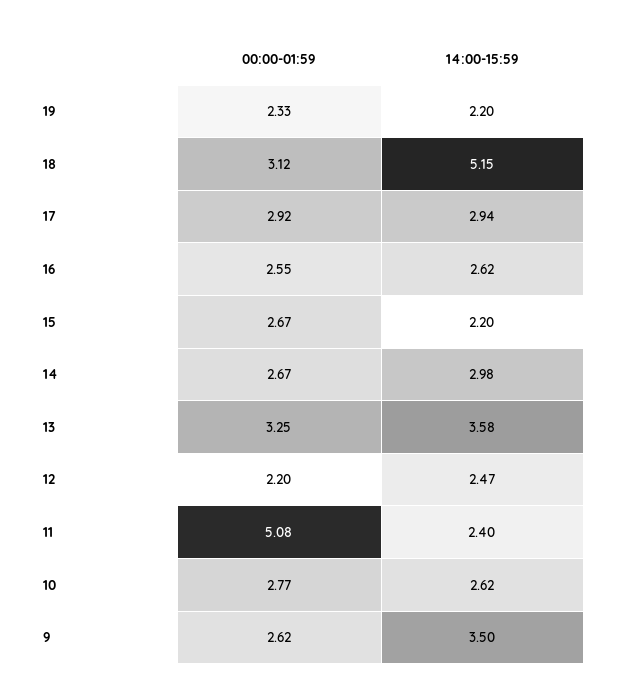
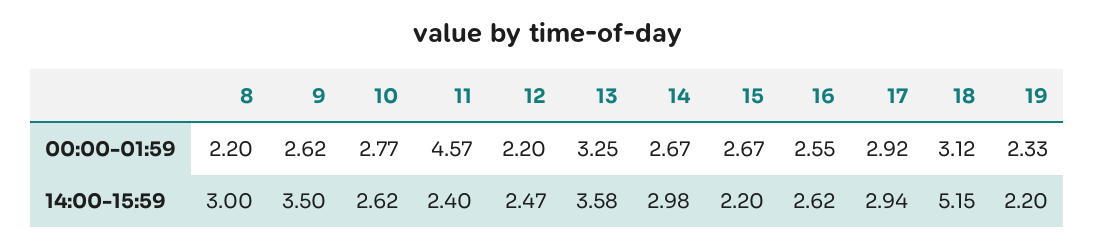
00:00-01:59, 11: 5.08 -> 4.57
00:00-01:59, 8: none -> 2.2
14:00-15:59, 8: none -> 3

